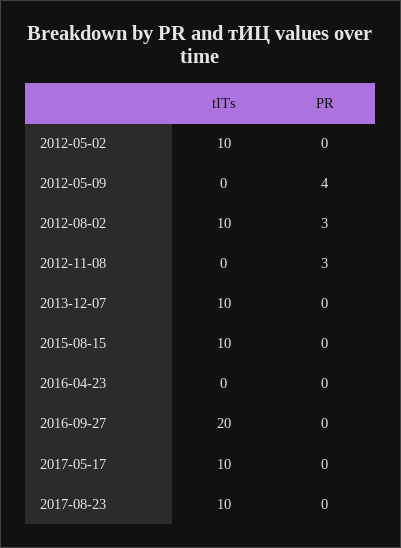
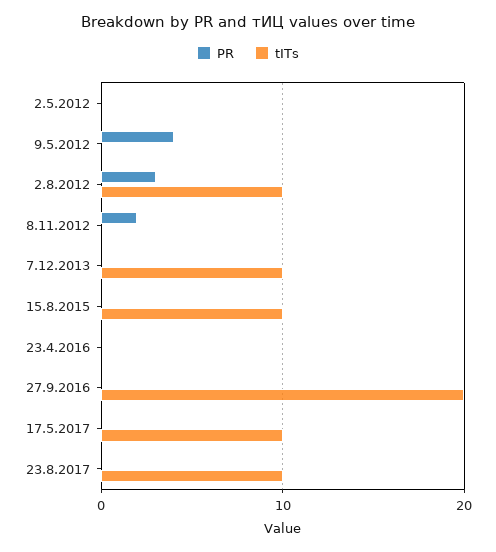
tITs, 2012-05-02: 10 -> 0
PR, 2012-11-08: 3 -> 2

